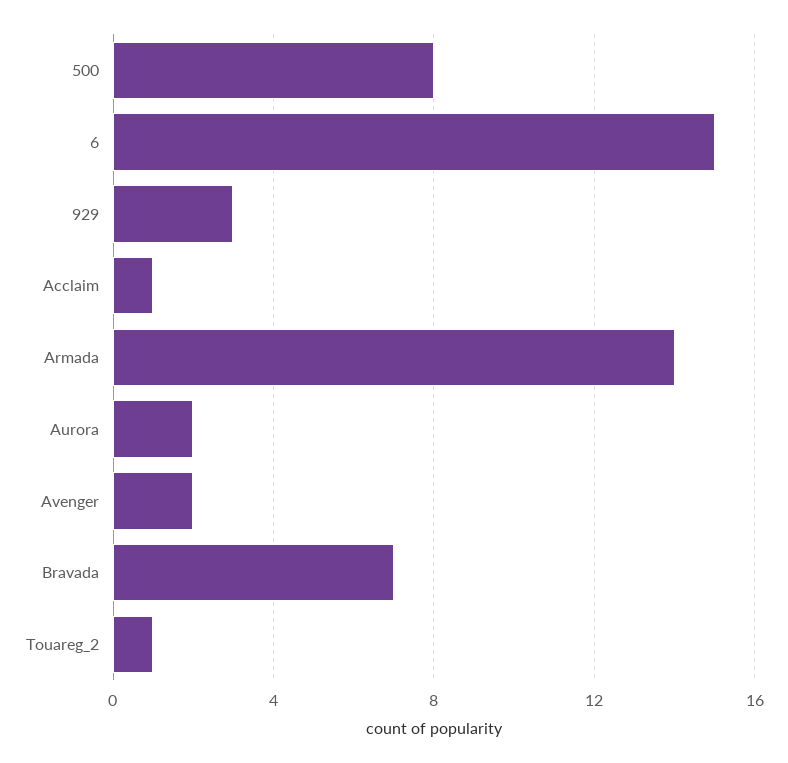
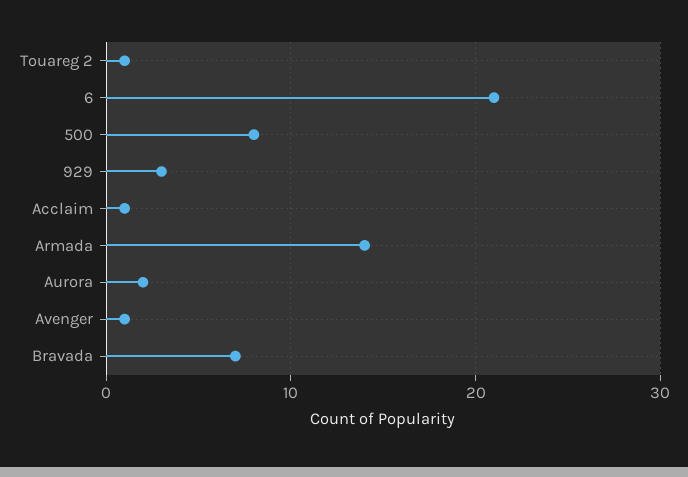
6: 15 -> 21
Avenger: 2 -> 1

